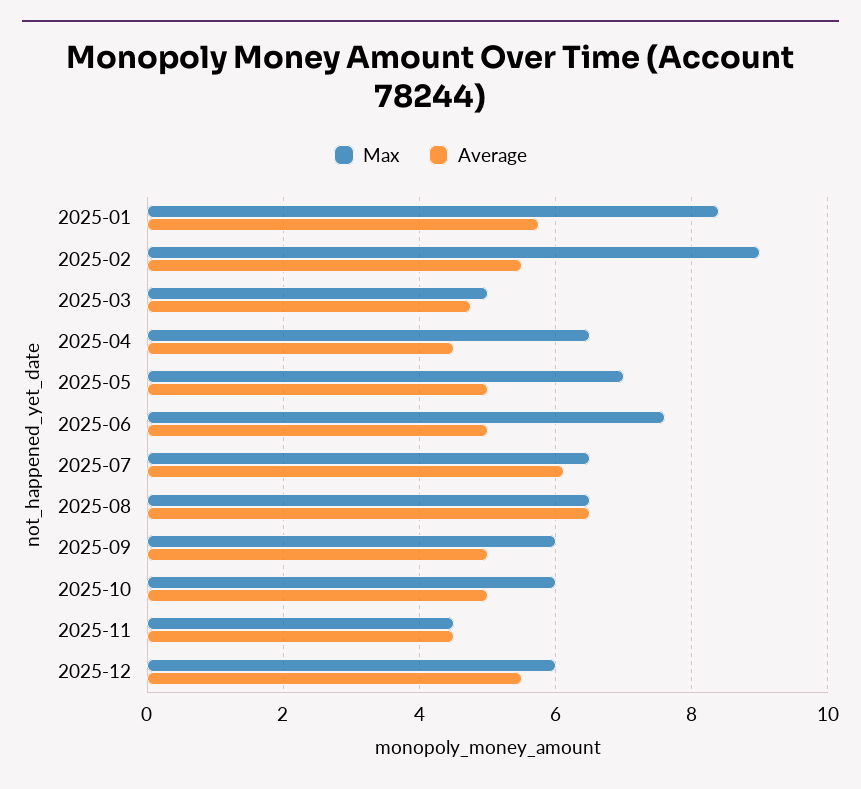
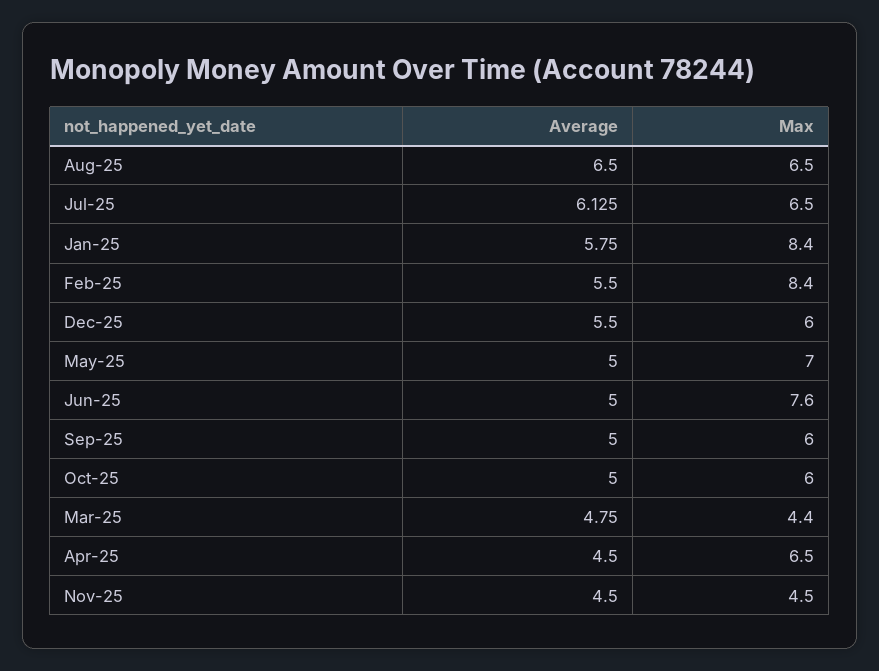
Max, 2025-02: 9 -> 8.4
Max, 2025-03: 5 -> 4.4

